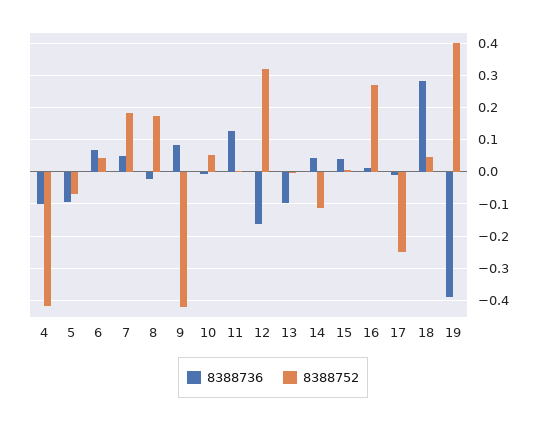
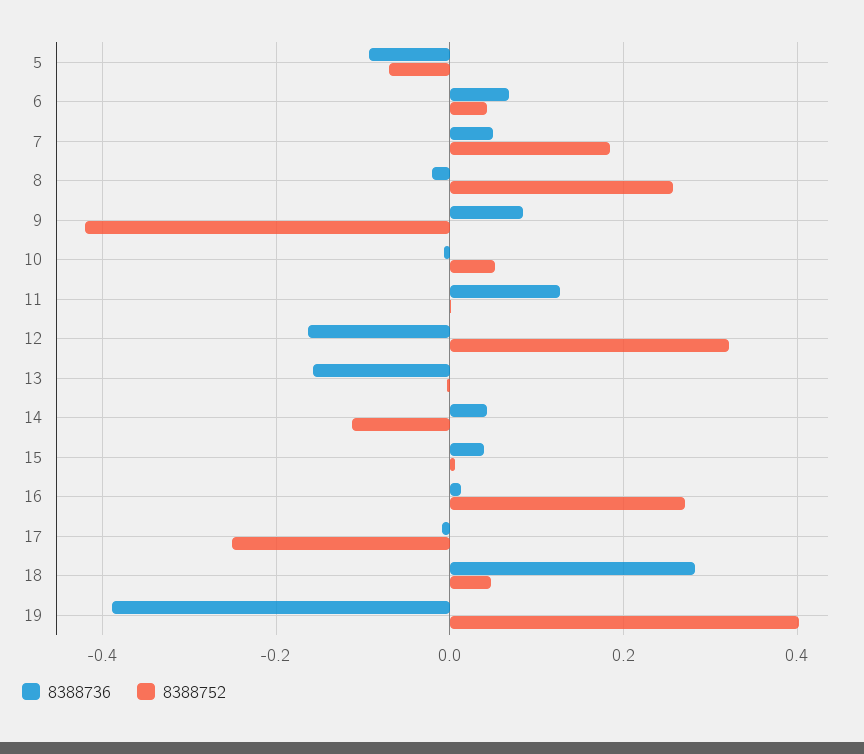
8388736, 4: -0.1 -> none
8388752, 4: -0.42 -> none
8388752, 8: 0.18 -> 0.26
8388736, 13: -0.1 -> -0.16

